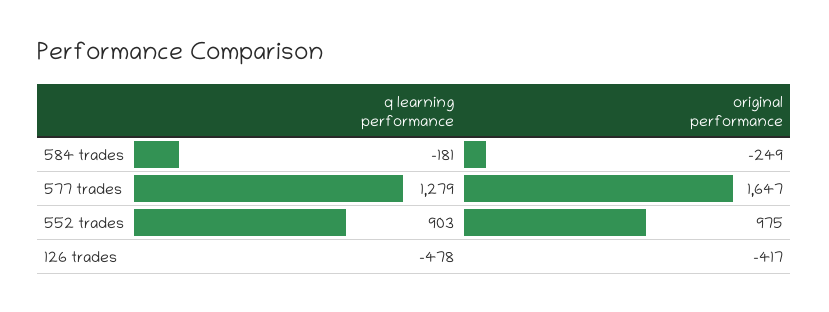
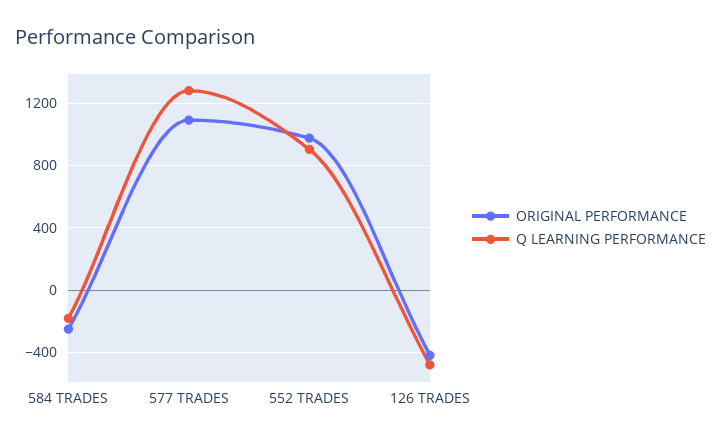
original performance, 577 trades: 1647 -> 1100

